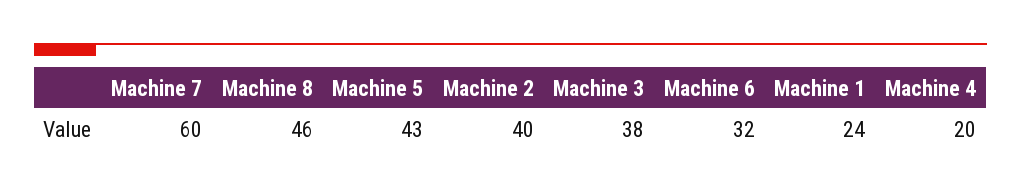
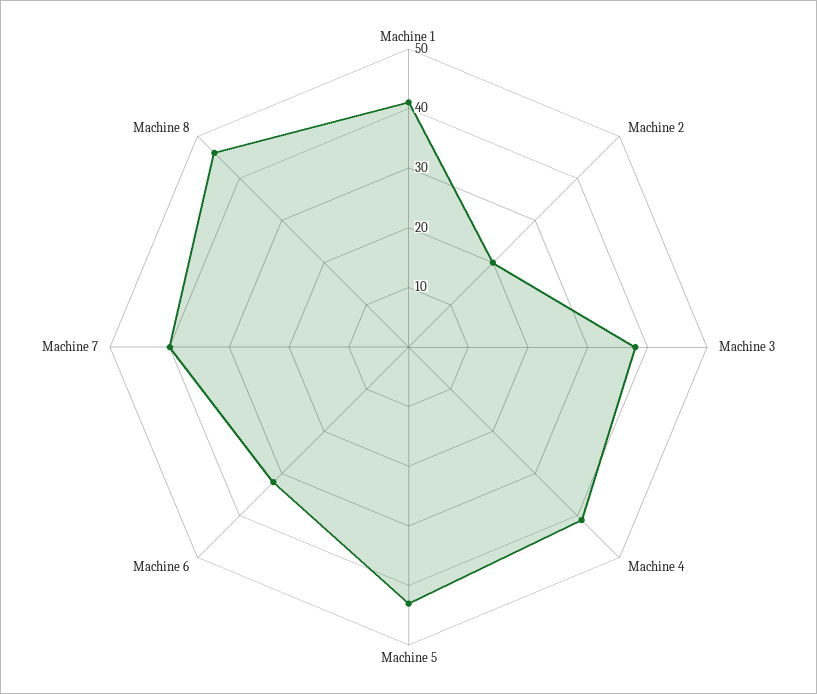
Machine 7: 60 -> 40
Machine 2: 40 -> 20
Machine 1: 24 -> 40
Machine 4: 20 -> 40

